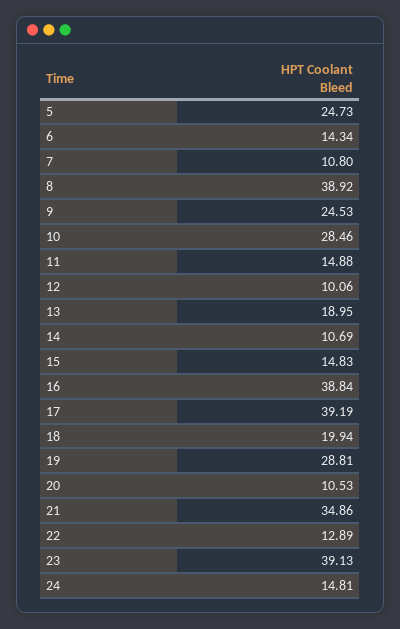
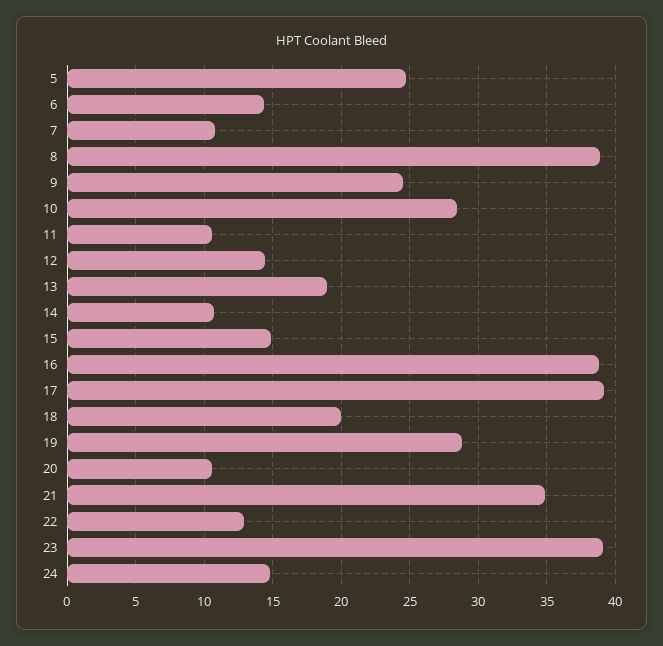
11: 14.88 -> 10.5
12: 10.06 -> 14.5

